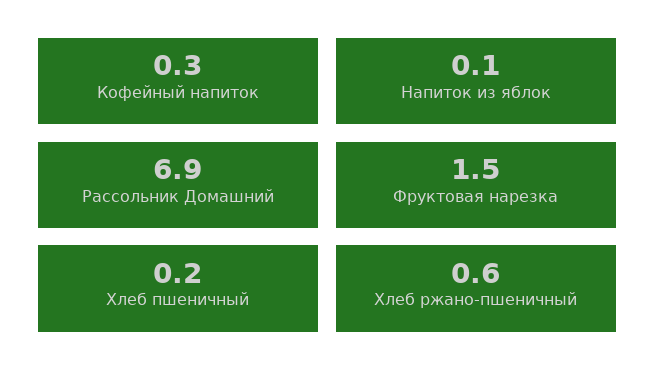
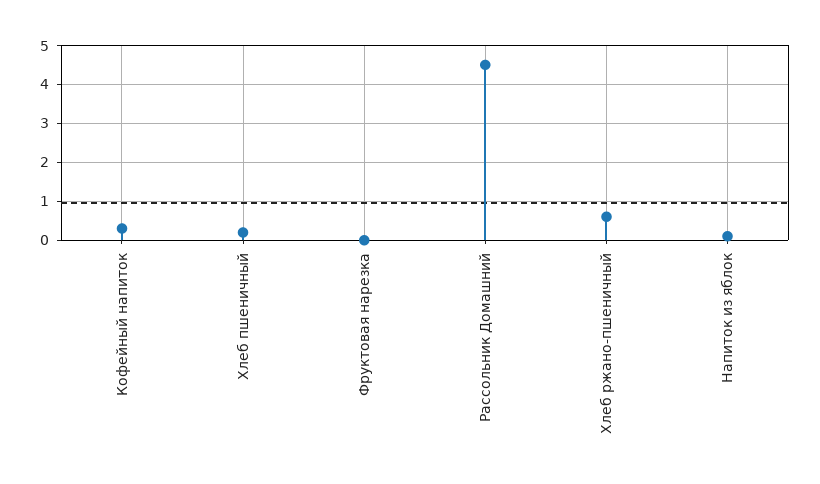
Рассольник Домашний: 6.9 -> 4.5
Фруктовая нарезка: 1.5 -> 0

